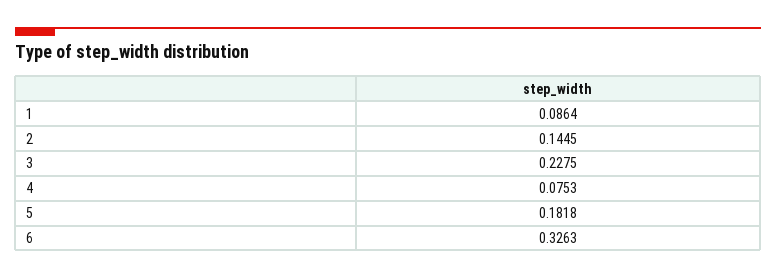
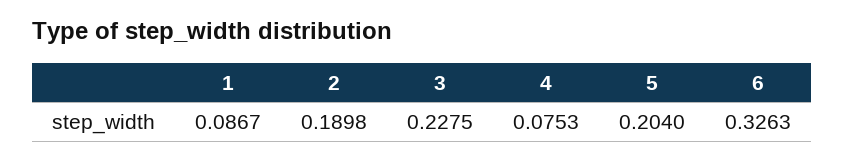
1: 0.0864 -> 0.0867
2: 0.1445 -> 0.1898
5: 0.1818 -> 0.204

